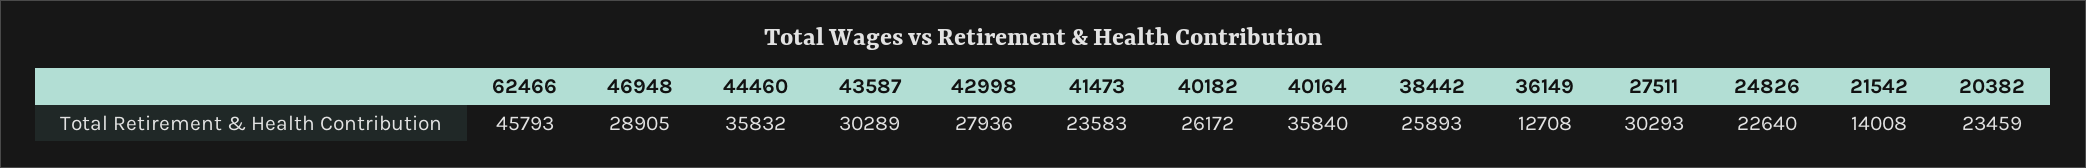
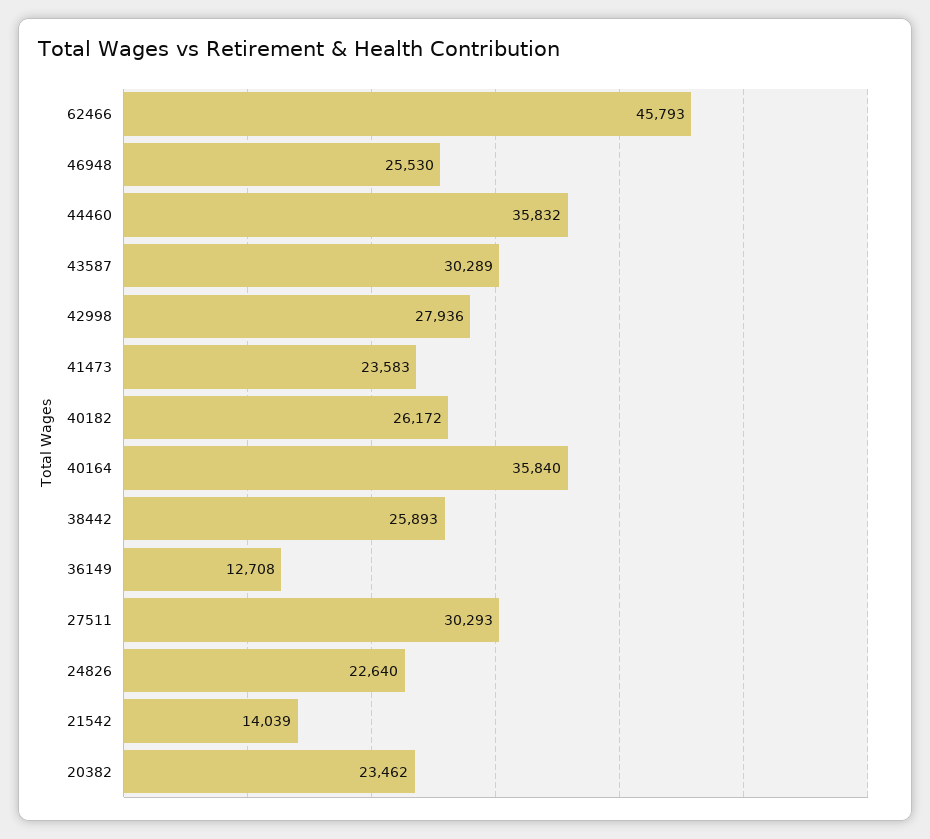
46948: 28905 -> 25530
21542: 14008 -> 14039
20382: 23459 -> 23462

